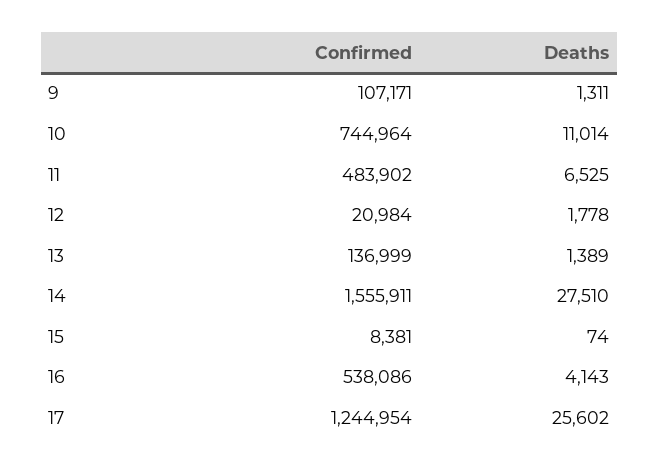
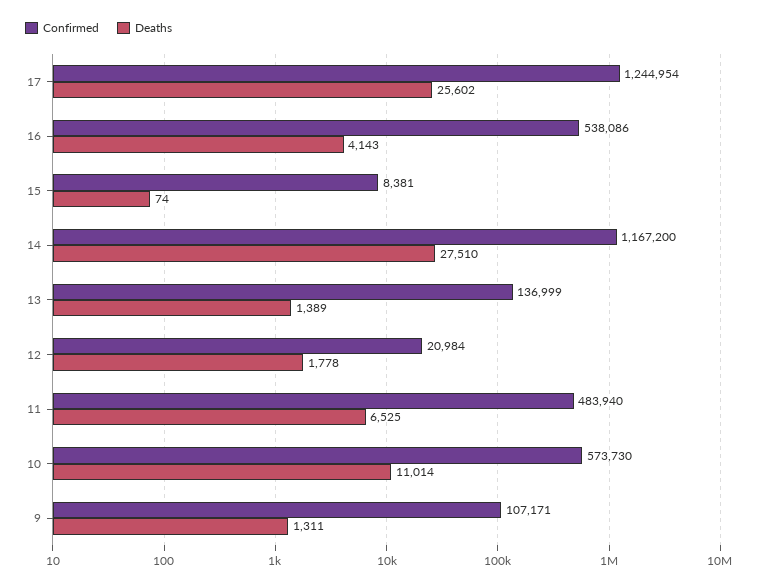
Confirmed, 10: 744964 -> 573730
Confirmed, 11: 483902 -> 483940
Confirmed, 14: 1555911 -> 1167200

